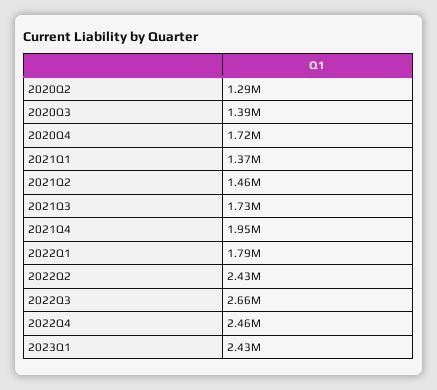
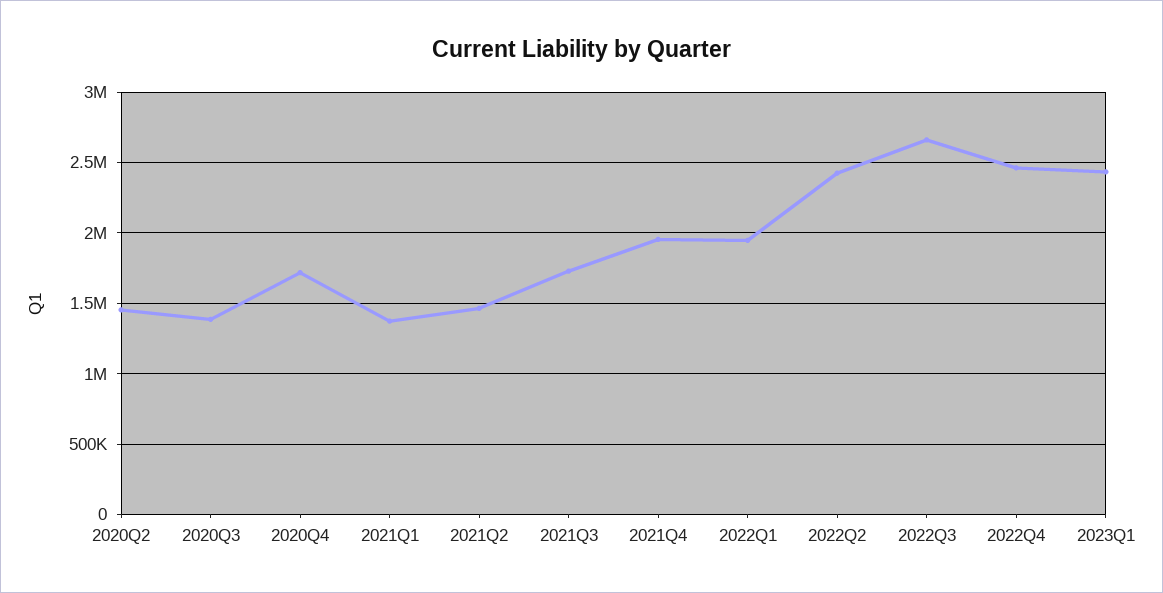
2020Q2: 1290000 -> 1450000
2022Q1: 1790000 -> 1950000

